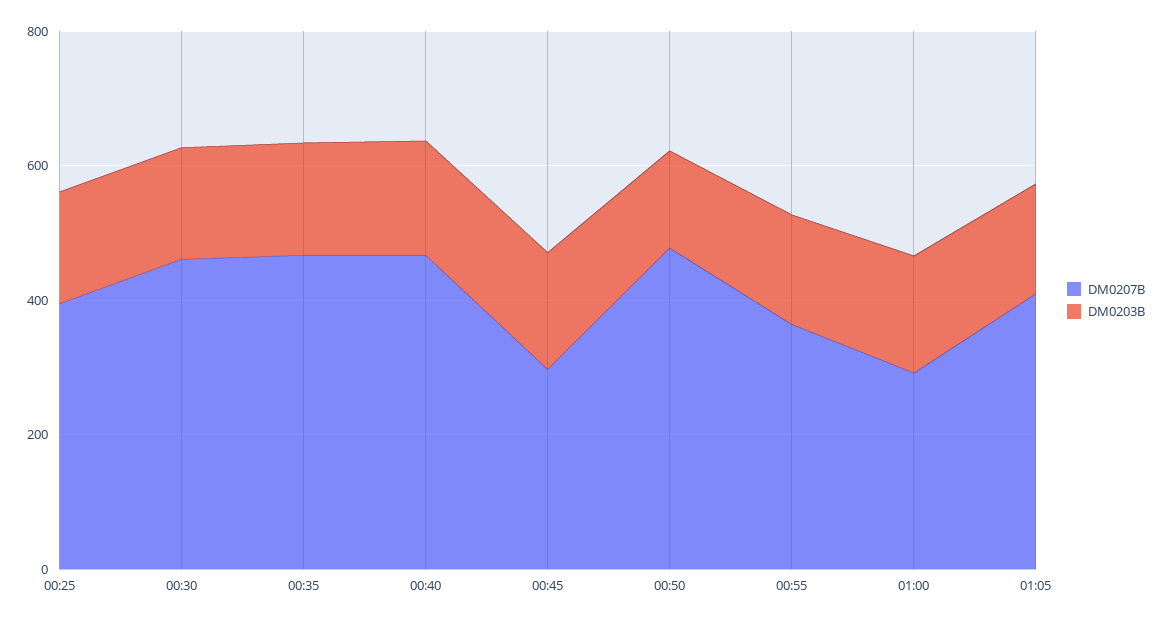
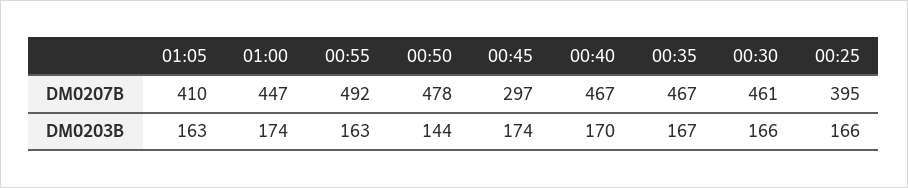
DM0207B, 00:55: 350 -> 492
DM0207B, 01:00: 300 -> 447

